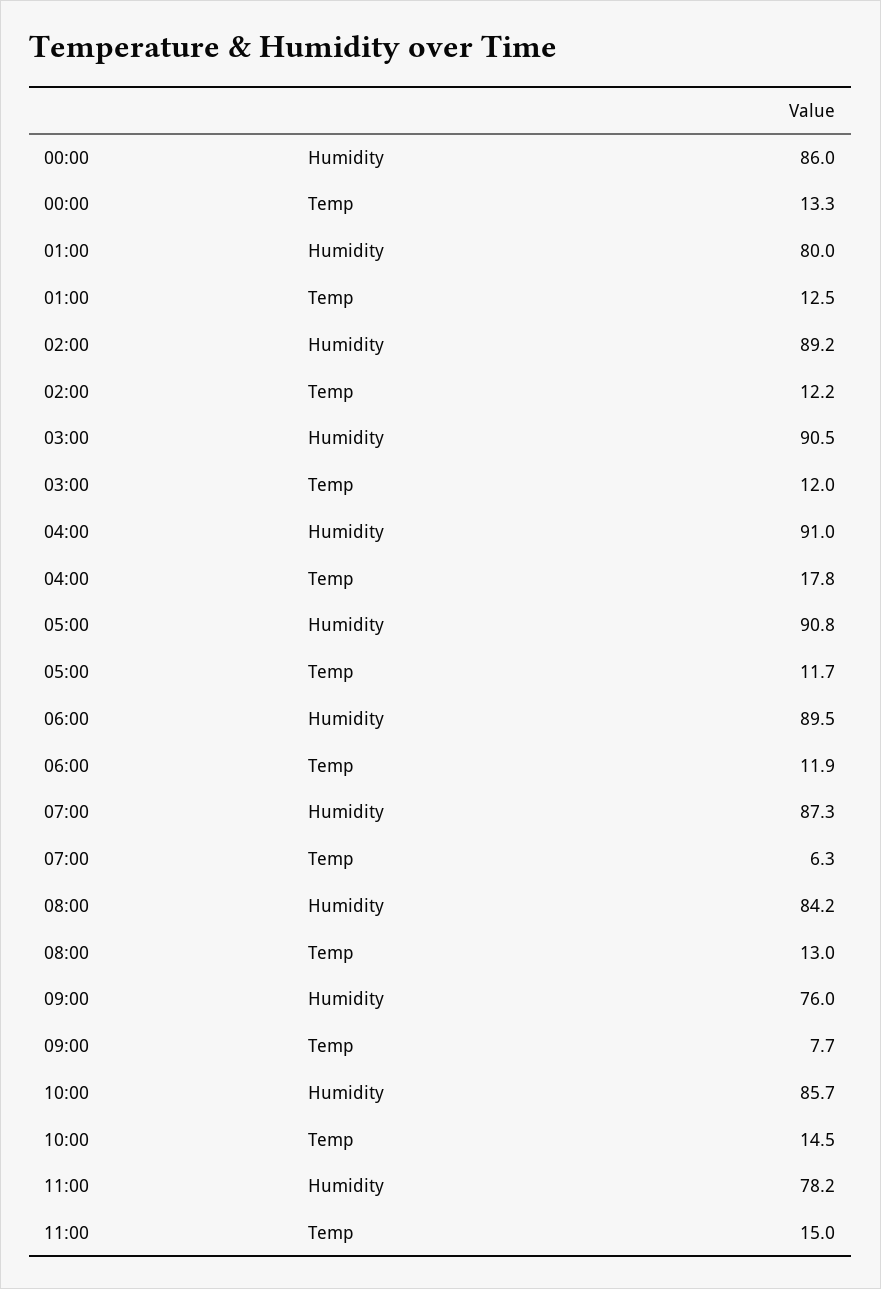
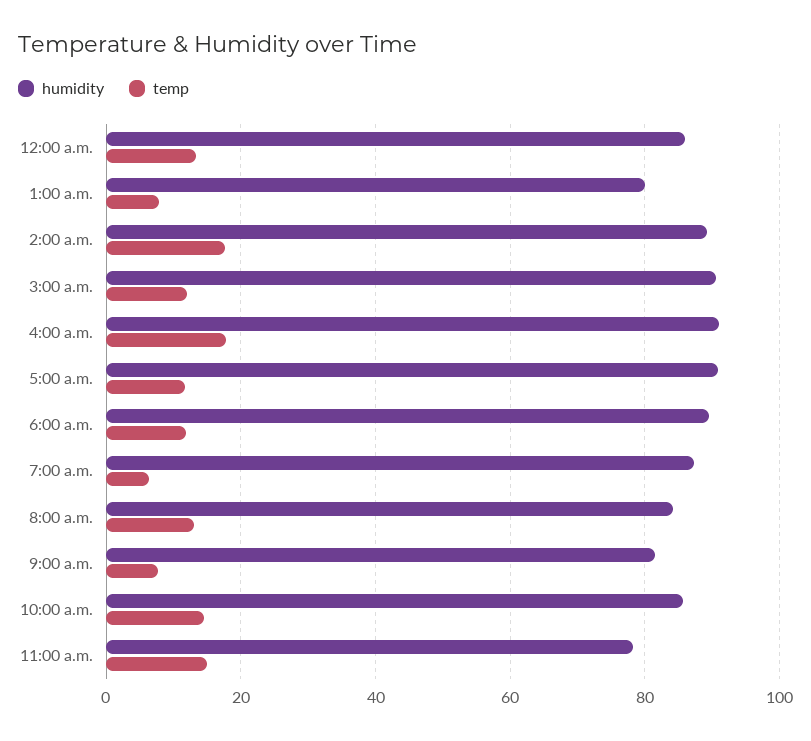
Temp, 01:00: 12.5 -> 8
Temp, 02:00: 12.2 -> 18
Humidity, 09:00: 76 -> 82

